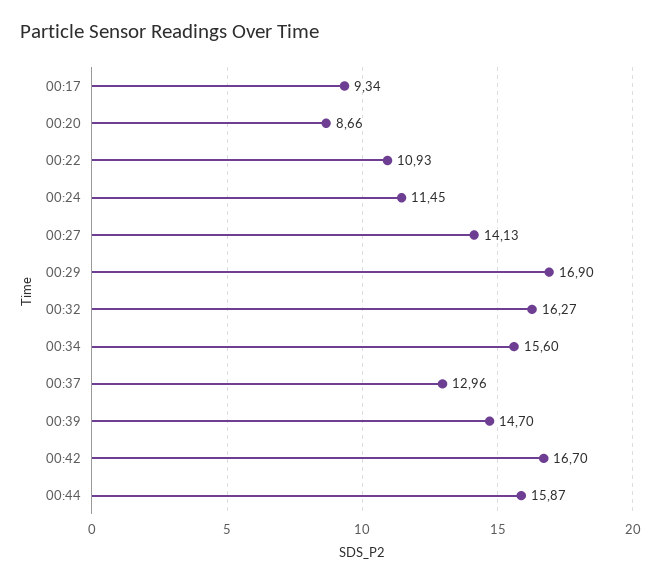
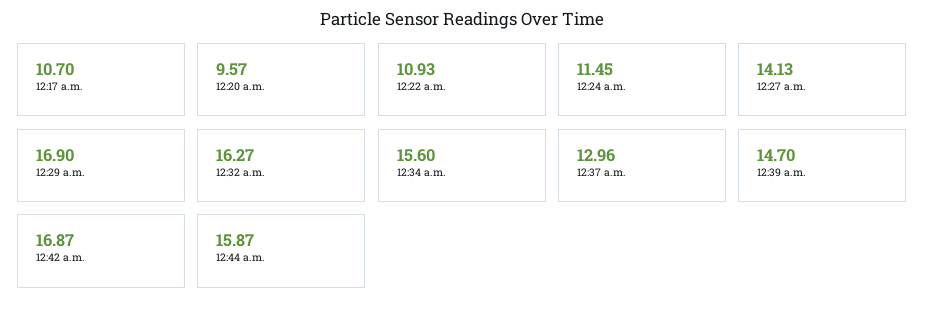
00:17: 9.34 -> 10.7
00:20: 8.66 -> 9.57
00:42: 16.7 -> 16.87

